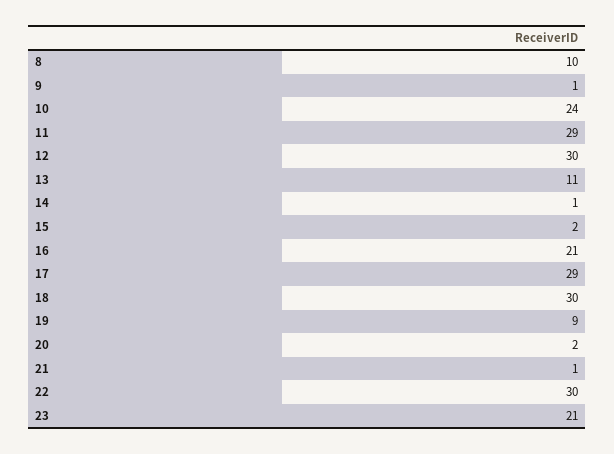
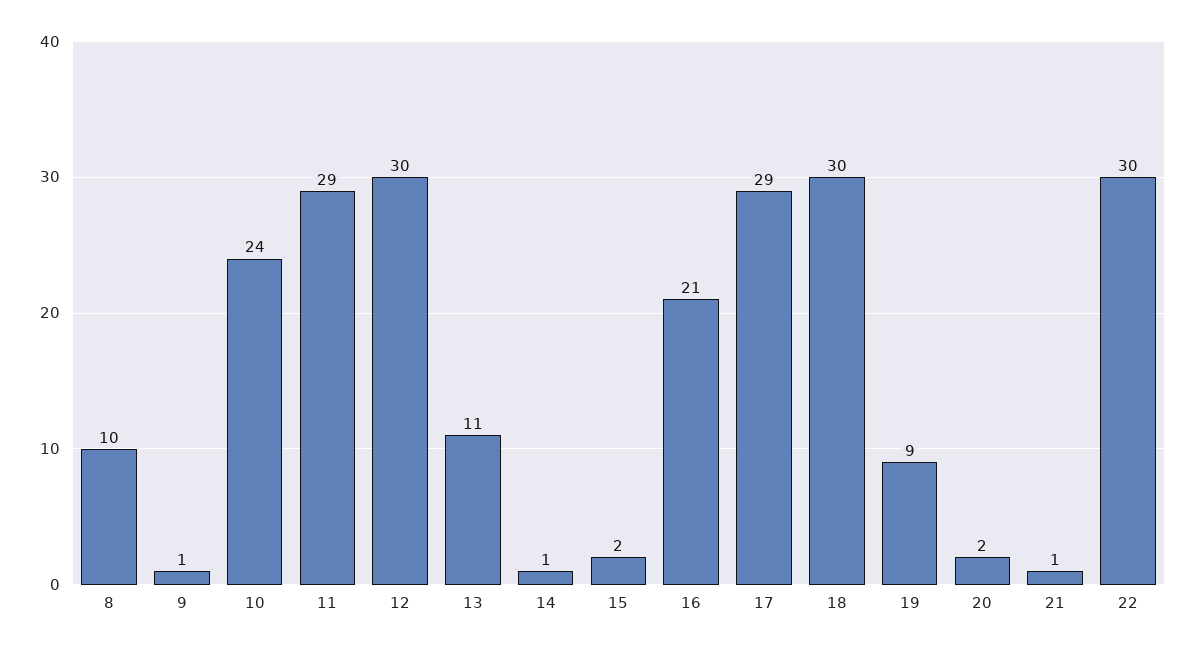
23: 21 -> none

